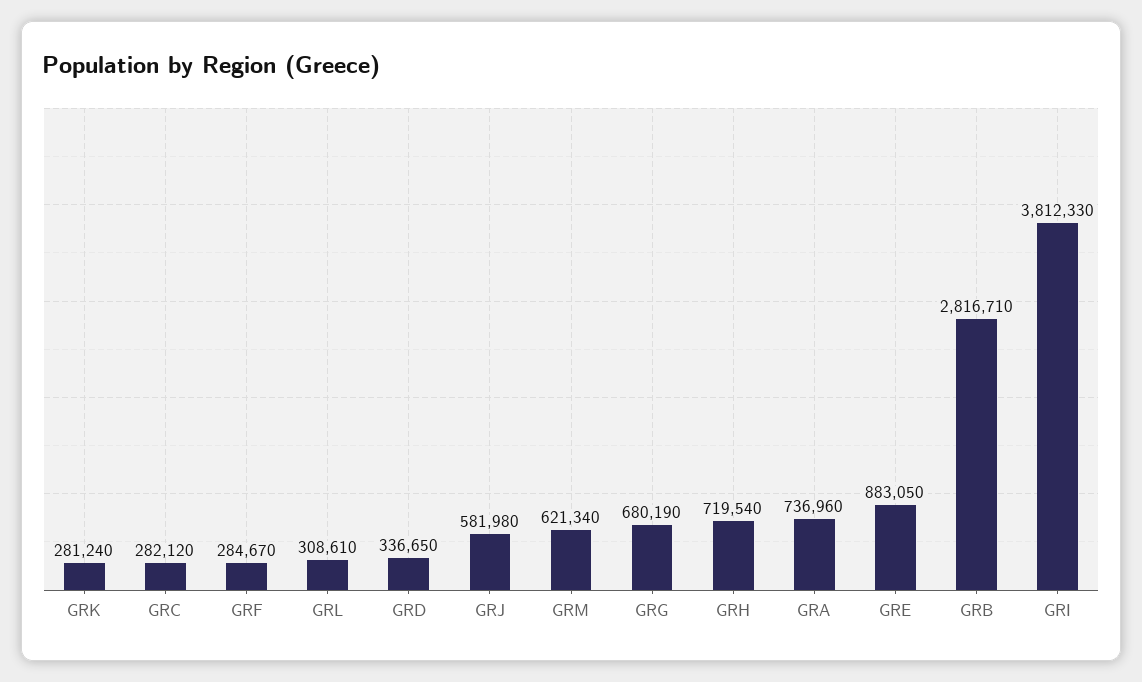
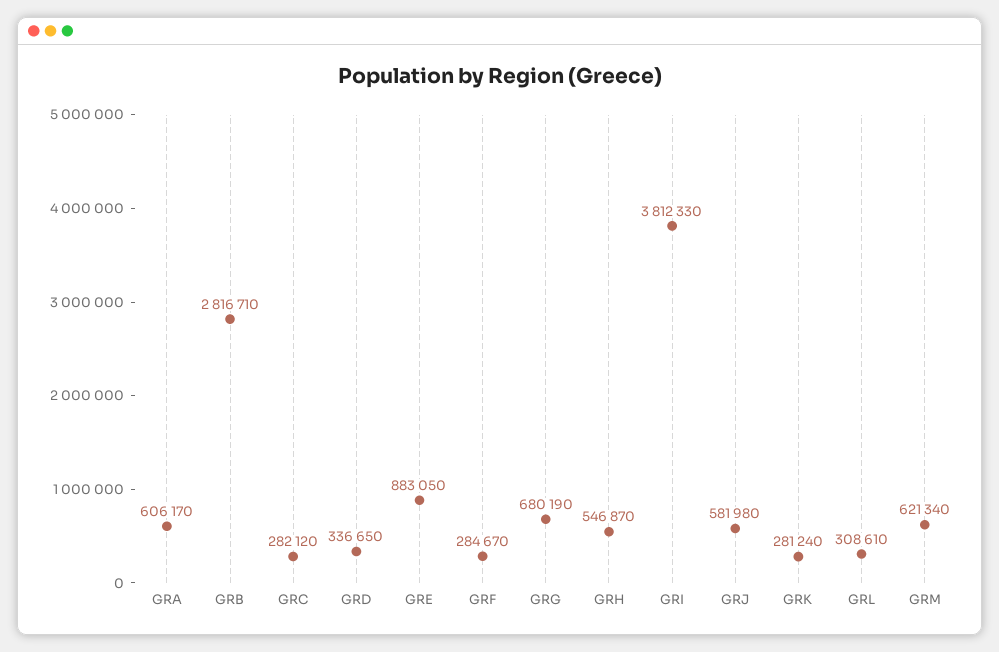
GRH: 719540 -> 546870
GRA: 736960 -> 606170

